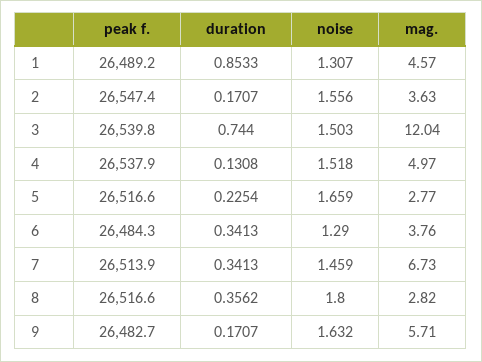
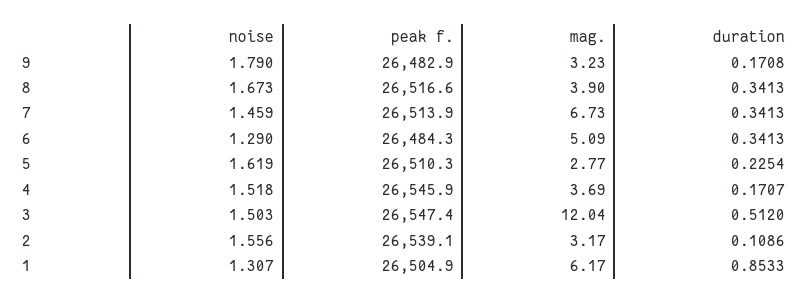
peak f., 1: 26489.2 -> 26504.9
mag., 1: 4.57 -> 6.17
peak f., 2: 26547.4 -> 26539.1
duration, 2: 0.1707 -> 0.1086
mag., 2: 3.63 -> 3.17
peak f., 3: 26539.8 -> 26547.4
duration, 3: 0.744 -> 0.512
peak f., 4: 26537.9 -> 26545.9
duration, 4: 0.1308 -> 0.1707
mag., 4: 4.97 -> 3.69
peak f., 5: 26516.6 -> 26510.3
noise, 5: 1.659 -> 1.619
mag., 6: 3.76 -> 5.09
duration, 8: 0.3562 -> 0.3413
noise, 8: 1.8 -> 1.673
mag., 8: 2.82 -> 3.9
peak f., 9: 26482.7 -> 26482.9
duration, 9: 0.1707 -> 0.1708
noise, 9: 1.632 -> 1.79
mag., 9: 5.71 -> 3.23

